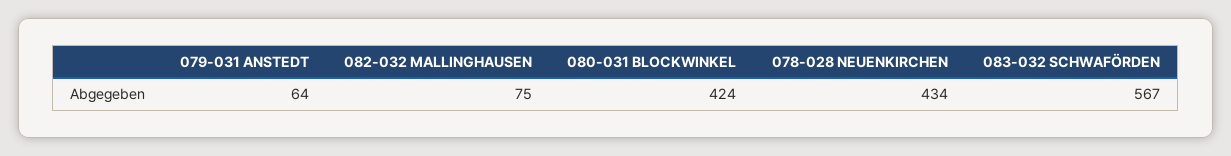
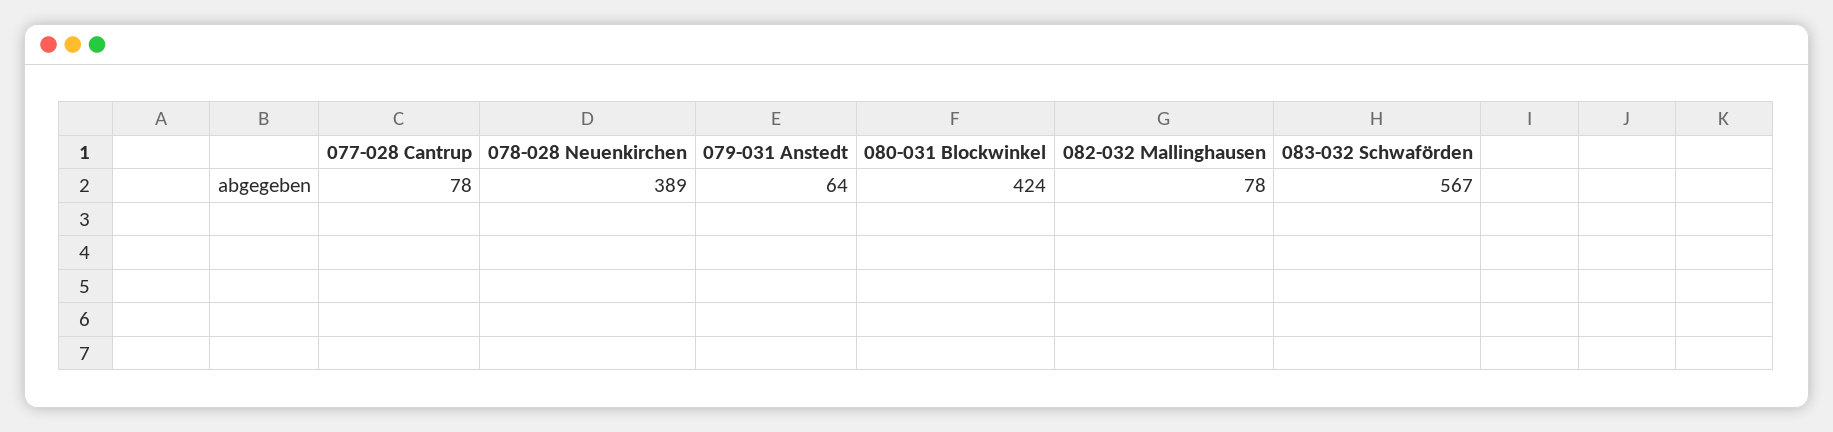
082-032 MALLINGHAUSEN: 75 -> 78
078-028 NEUENKIRCHEN: 434 -> 389
077-028 Cantrup: none -> 78

